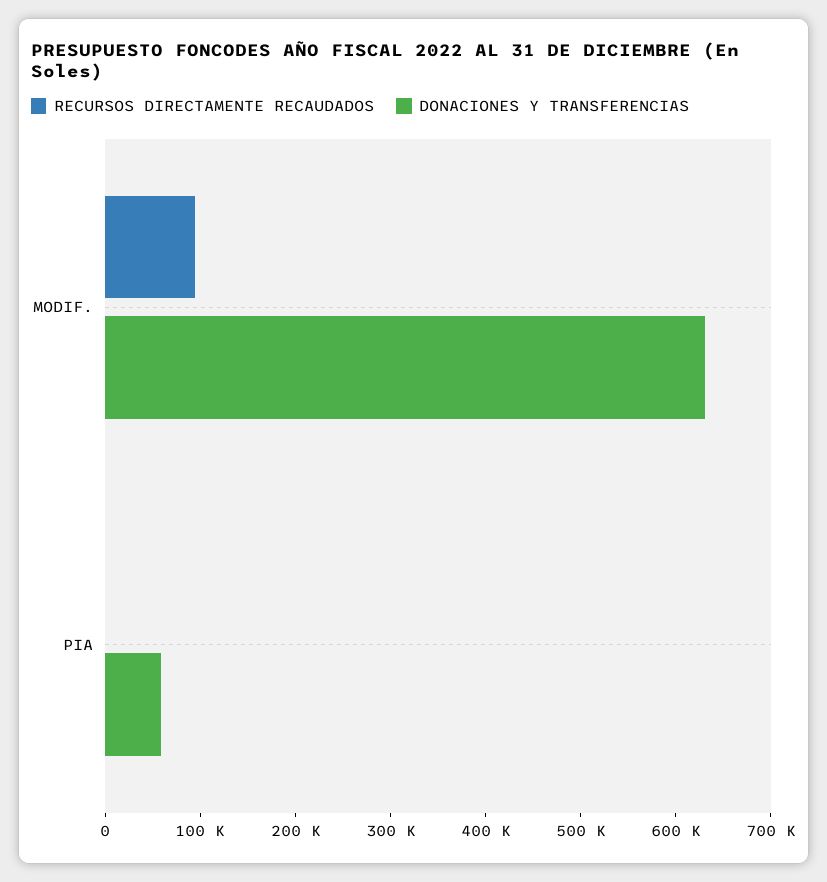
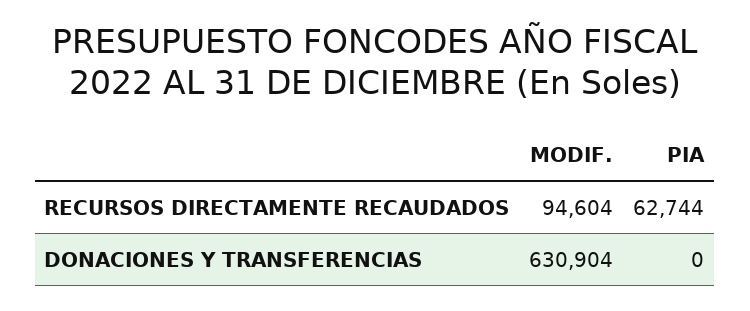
RECURSOS DIRECTAMENTE RECAUDADOS, PIA: 0 -> 62744
DONACIONES Y TRANSFERENCIAS, PIA: 60000 -> 0

